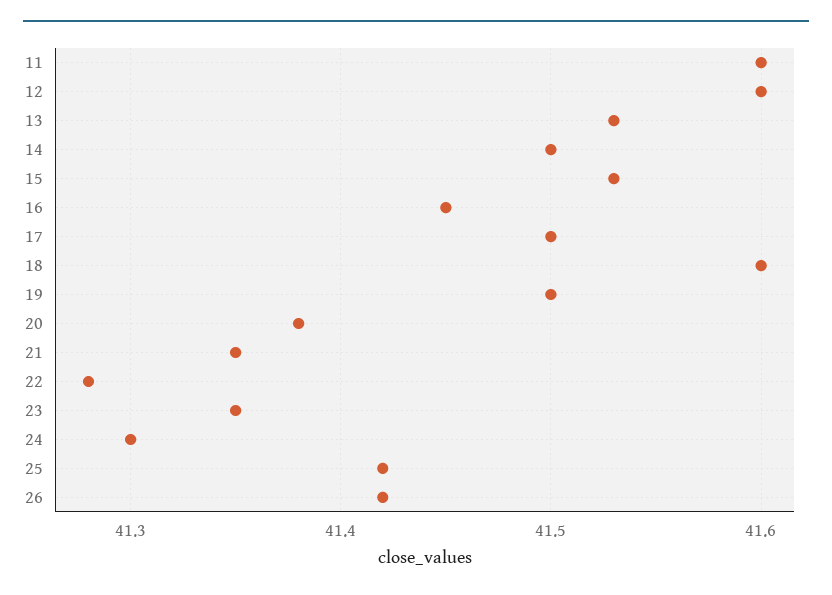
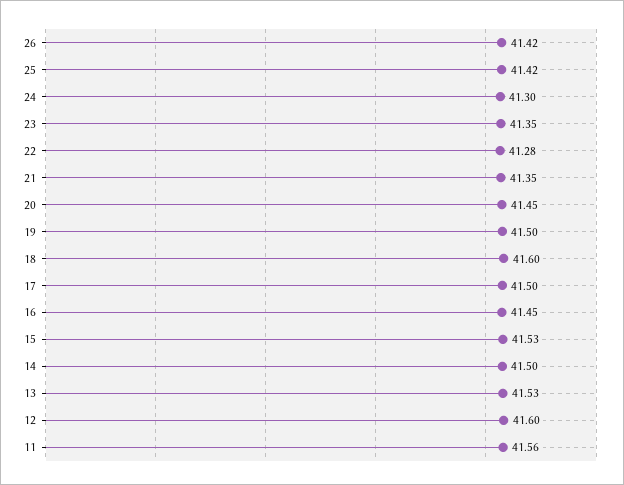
11: 41.6 -> 41.56
20: 41.38 -> 41.45

